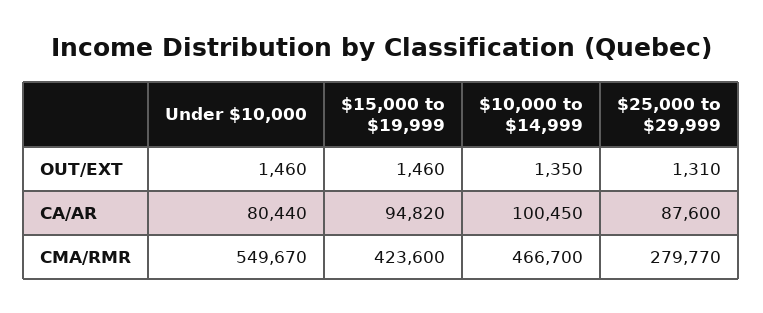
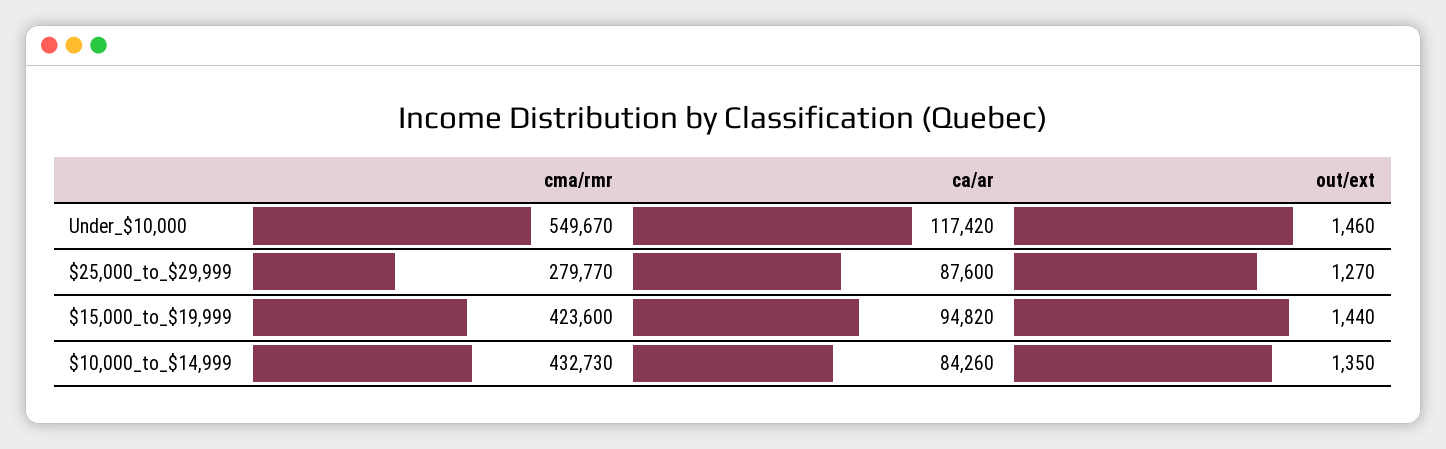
$15,000 to $19,999, OUT/EXT: 1460 -> 1440
$25,000 to $29,999, OUT/EXT: 1310 -> 1270
Under $10,000, CA/AR: 80440 -> 117420
$10,000 to $14,999, CA/AR: 100450 -> 84260
$10,000 to $14,999, CMA/RMR: 466700 -> 432730

